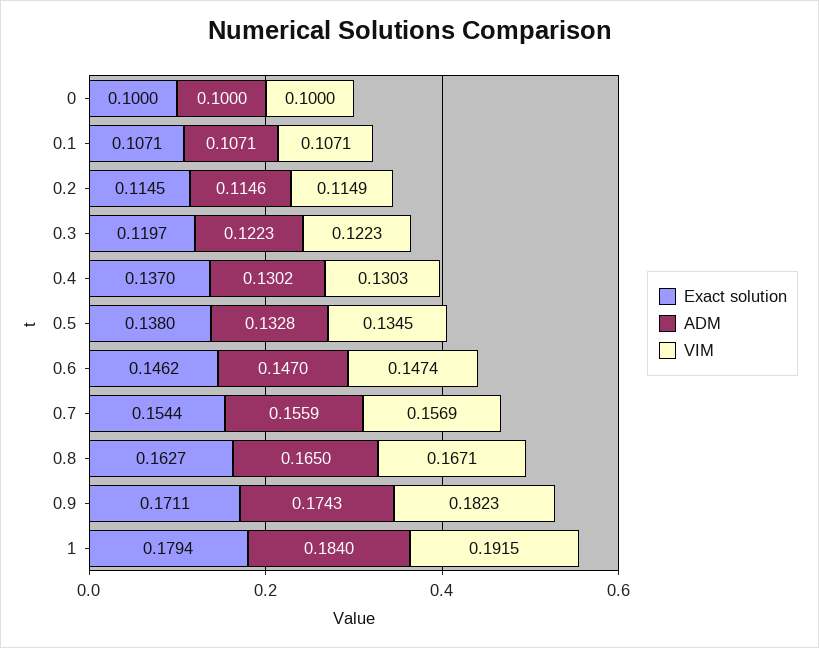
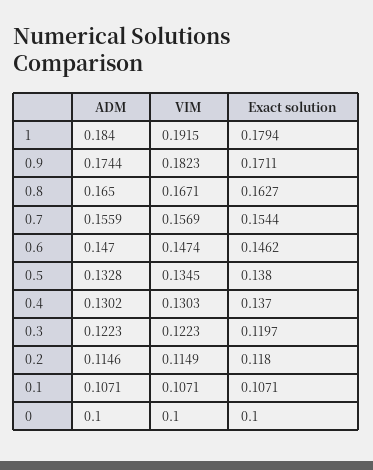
Exact solution, 0.2: 0.1145 -> 0.118
ADM, 0.9: 0.1743 -> 0.1744

